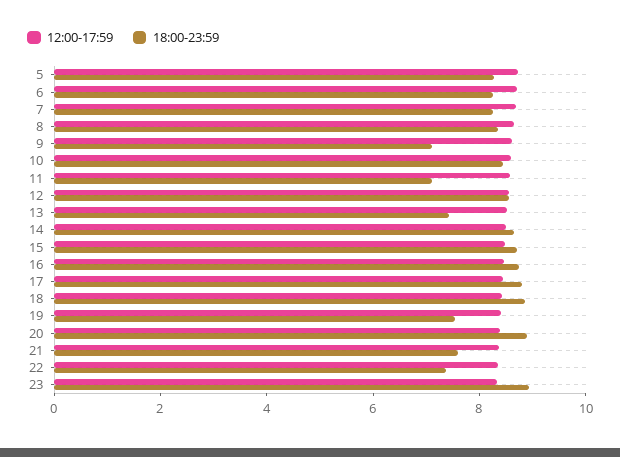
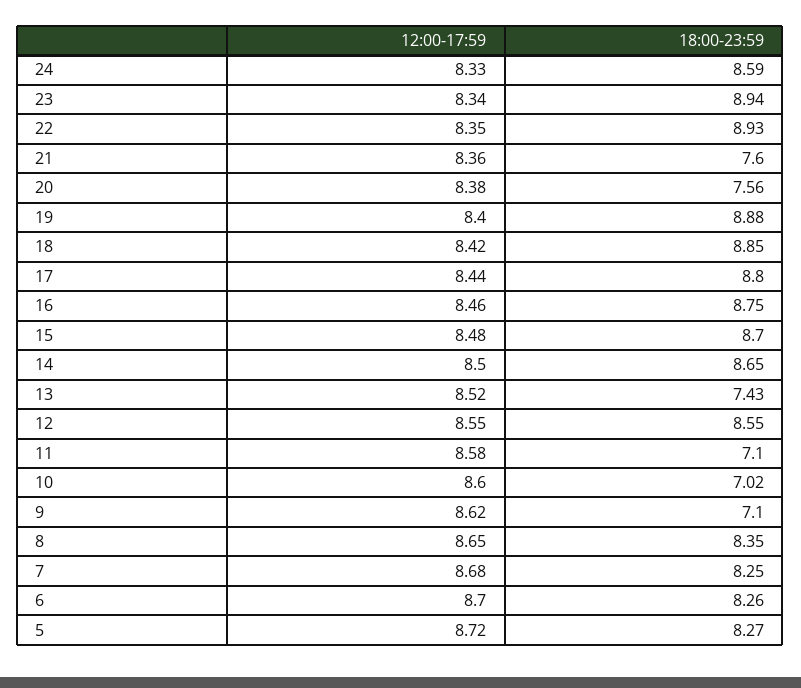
18:00-23:59, 10: 8.5 -> 7.02
18:00-23:59, 19: 7.5 -> 8.88
18:00-23:59, 20: 9 -> 7.56
18:00-23:59, 22: 7.5 -> 8.93
12:00-17:59, 24: none -> 8.33
18:00-23:59, 24: none -> 8.59

